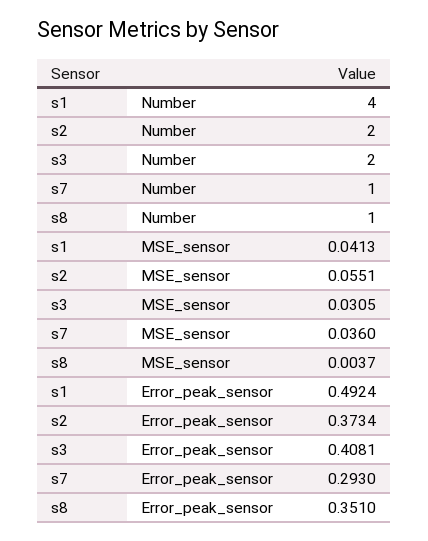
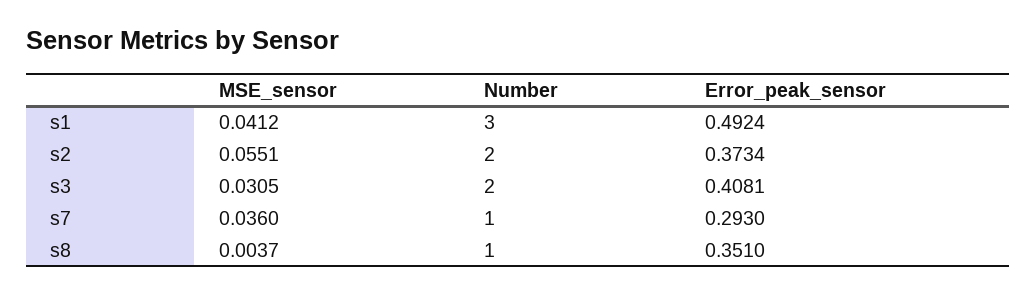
s1, Number: 4 -> 3
s1, MSE_sensor: 0.0413 -> 0.0412

